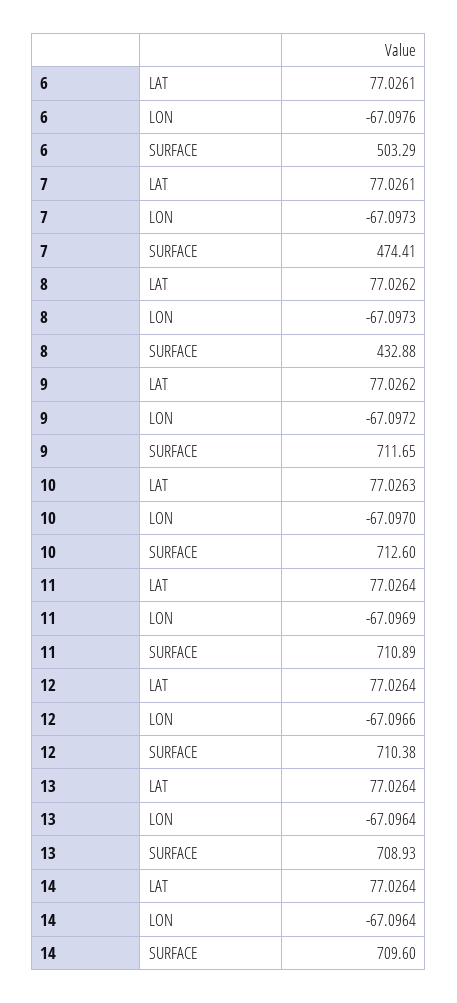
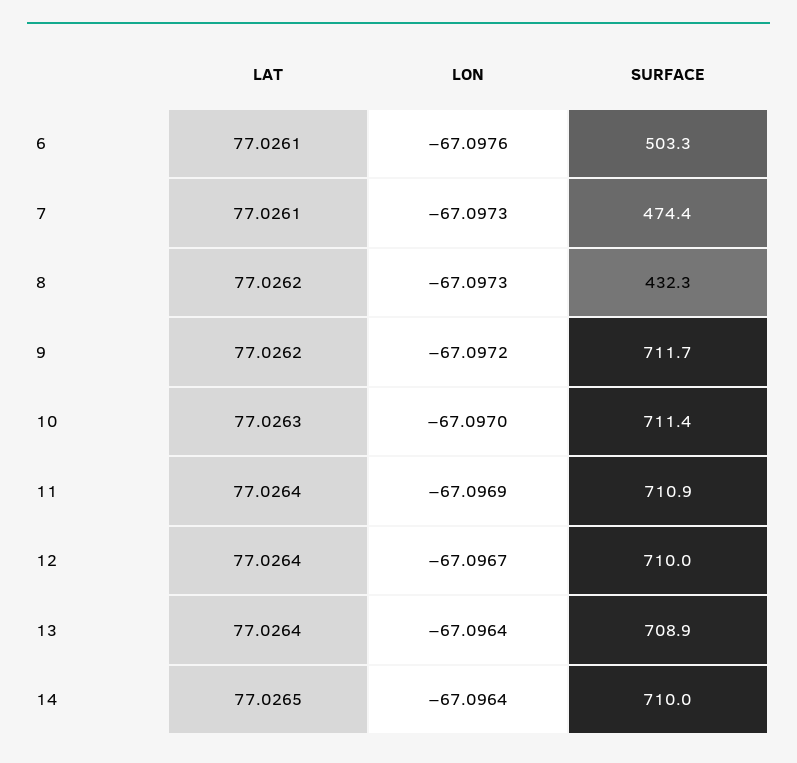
8, SURFACE: 432.88 -> 432.3
10, SURFACE: 712.6 -> 711.4
12, LON: -67.0966 -> -67.0967
12, SURFACE: 710.38 -> 710
14, LAT: 77.0264 -> 77.0265
14, SURFACE: 709.6 -> 710

